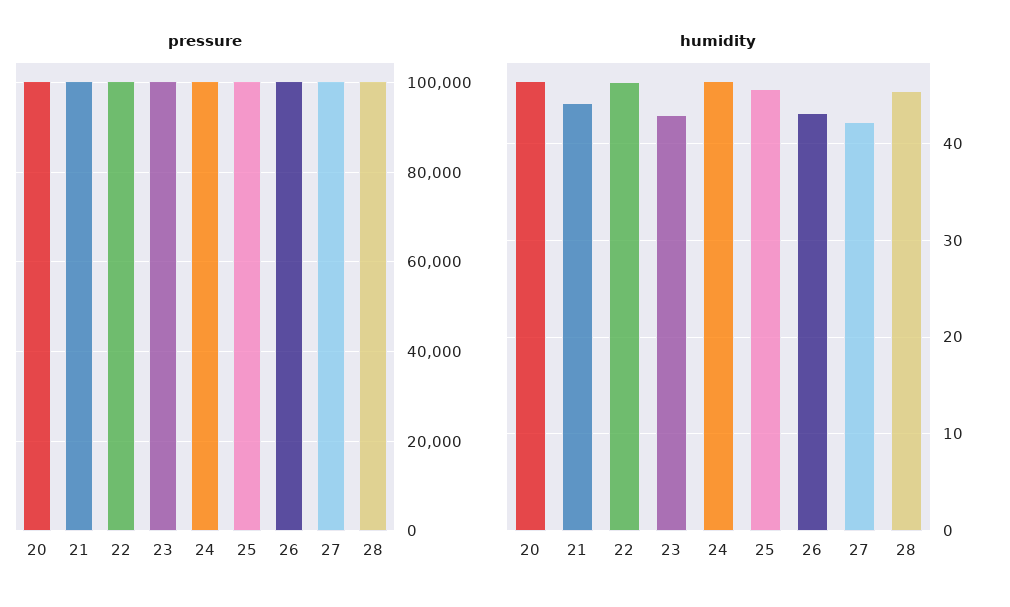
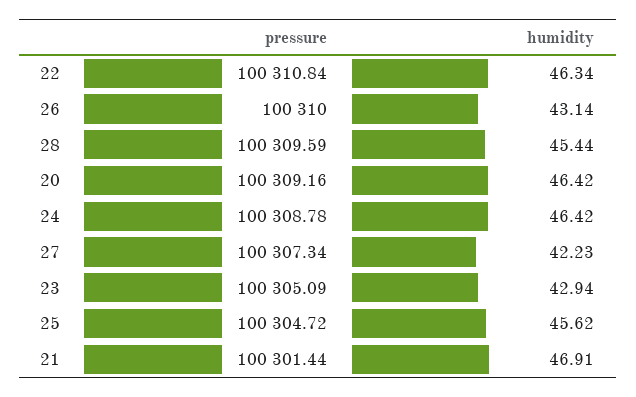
humidity, 21: 44 -> 46.91

